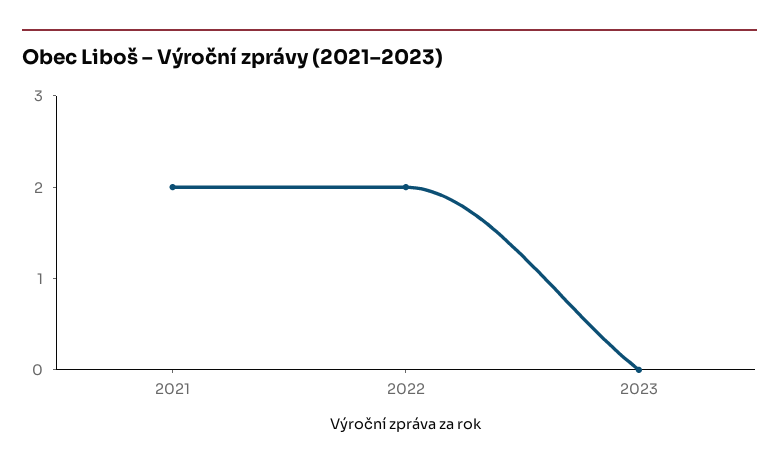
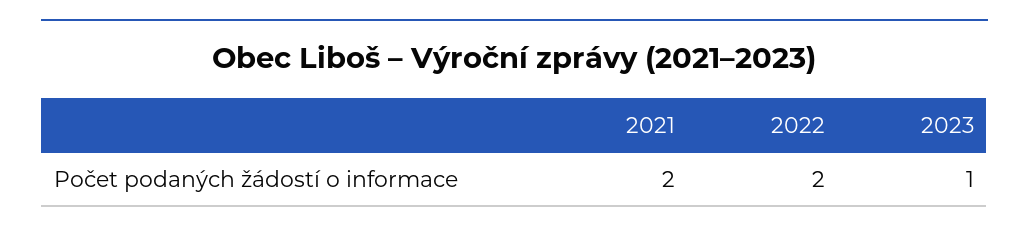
2023: 0 -> 1

